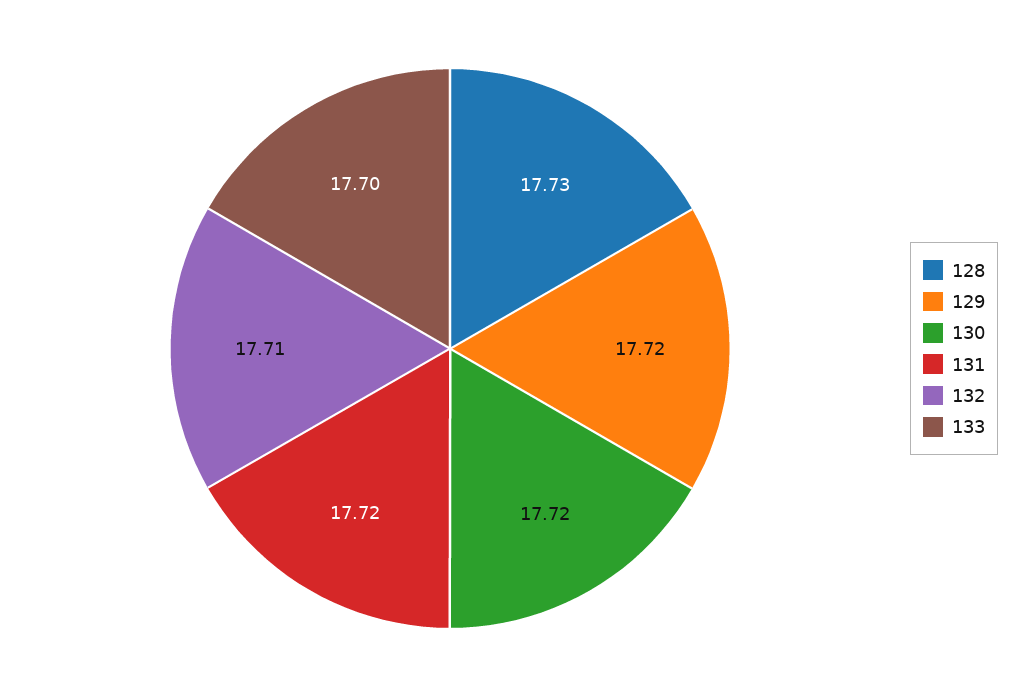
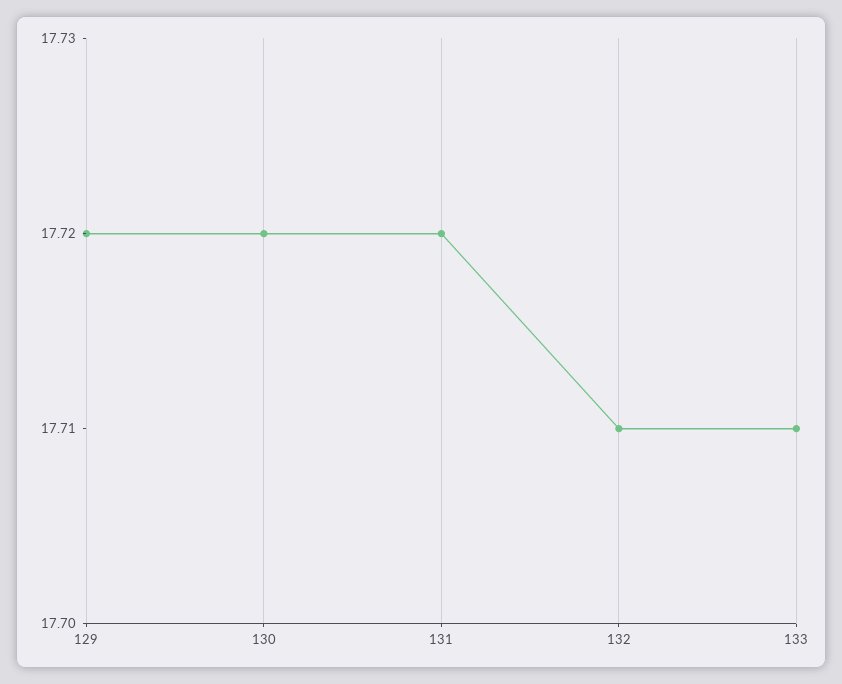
128: 17.73 -> none
133: 17.7 -> 17.71

